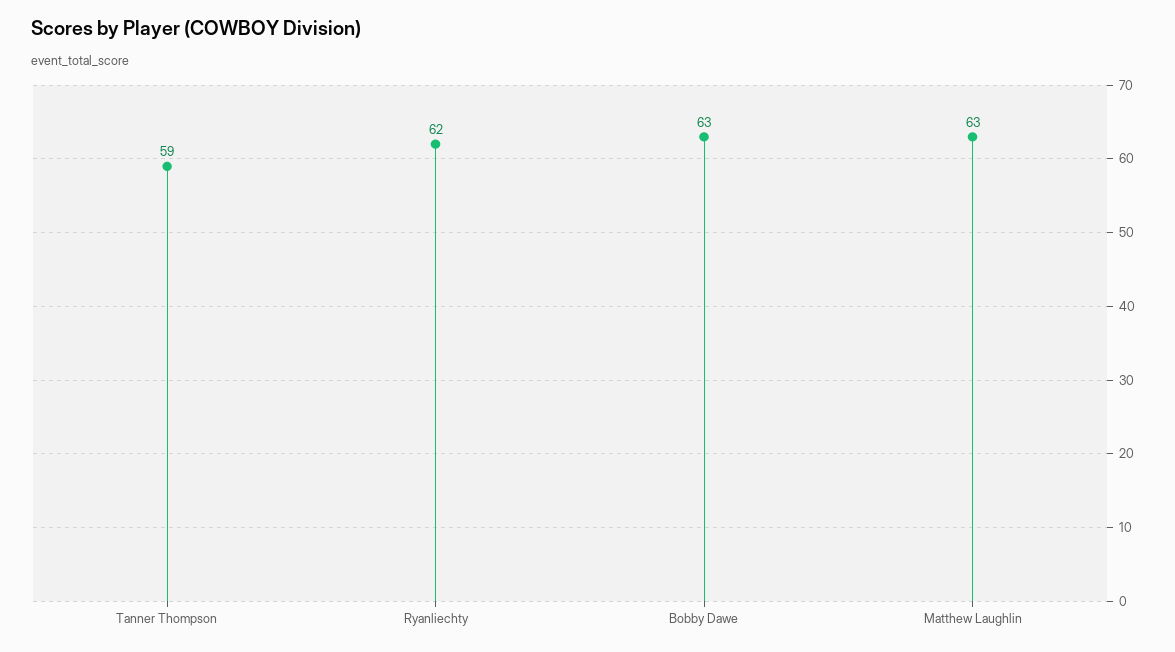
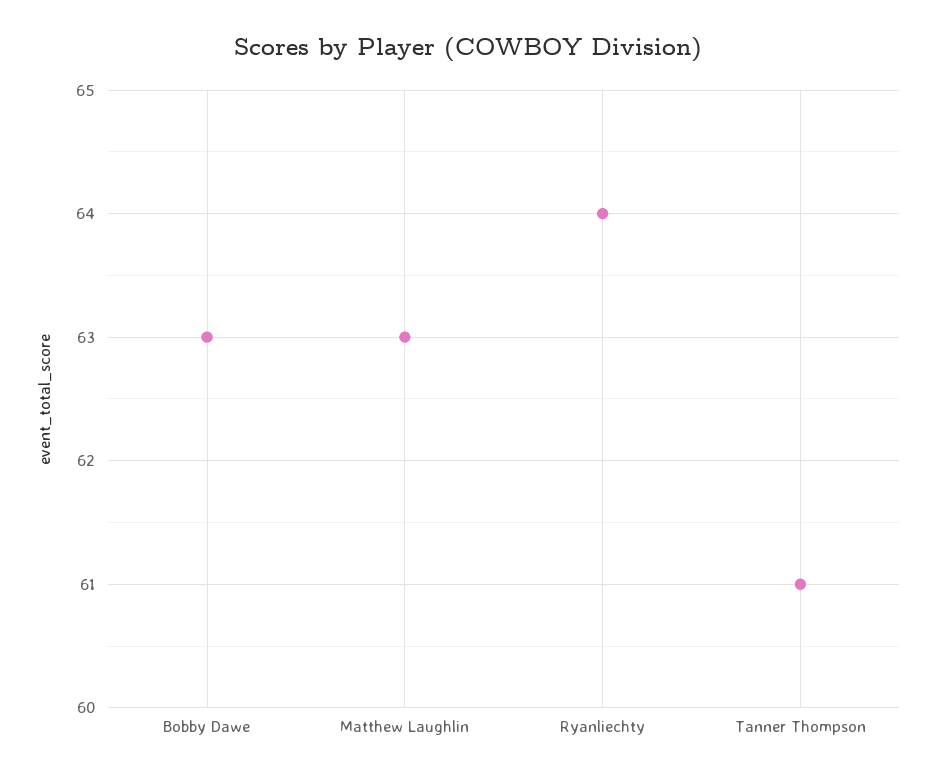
Tanner Thompson: 59 -> 61
Ryanliechty: 62 -> 64

